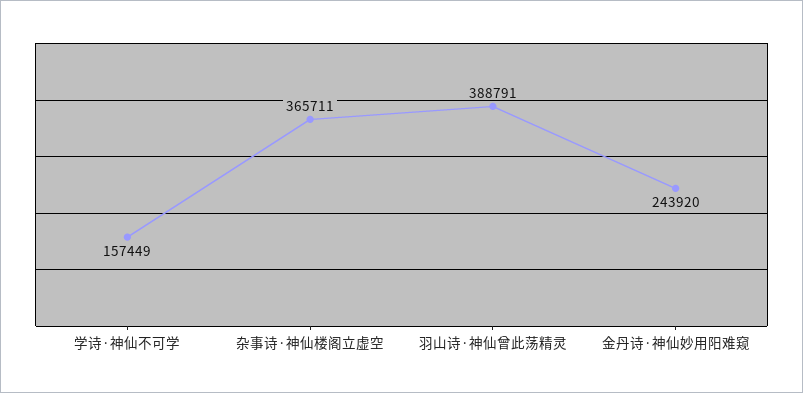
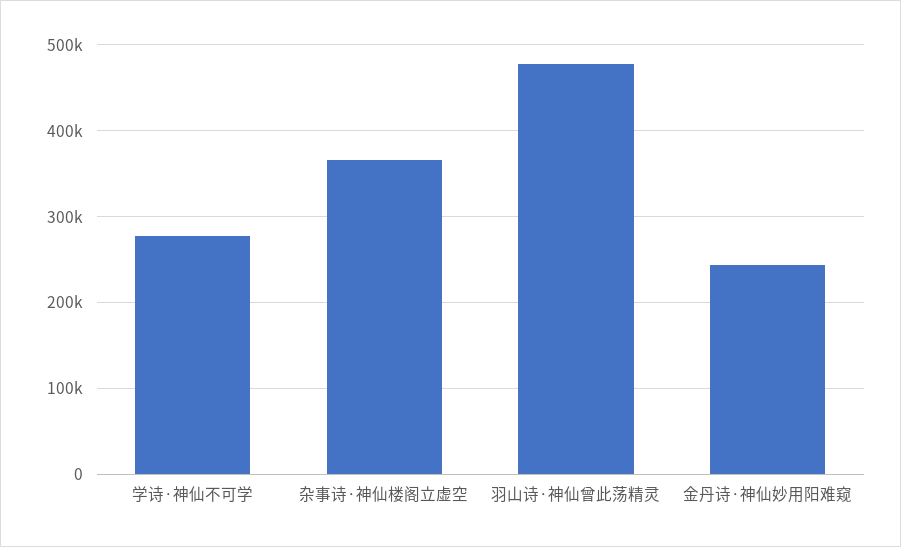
学诗·神仙不可学: 157449 -> 280000
羽山诗·神仙曾此荡精灵: 388791 -> 480000

